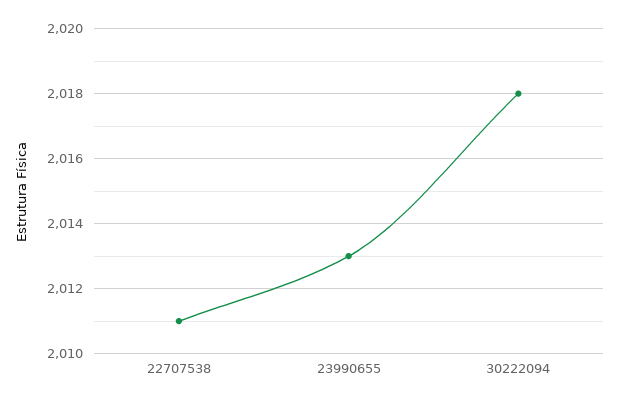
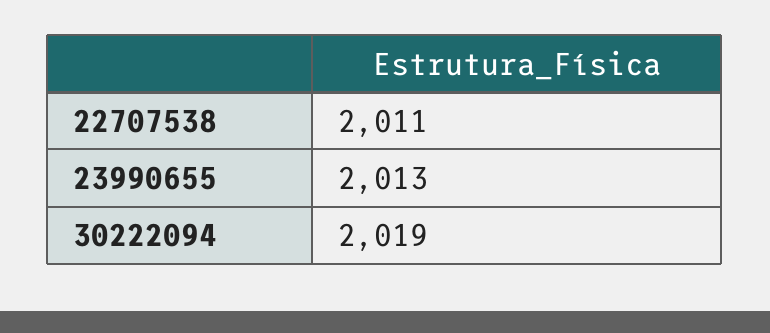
30222094: 2018 -> 2019

